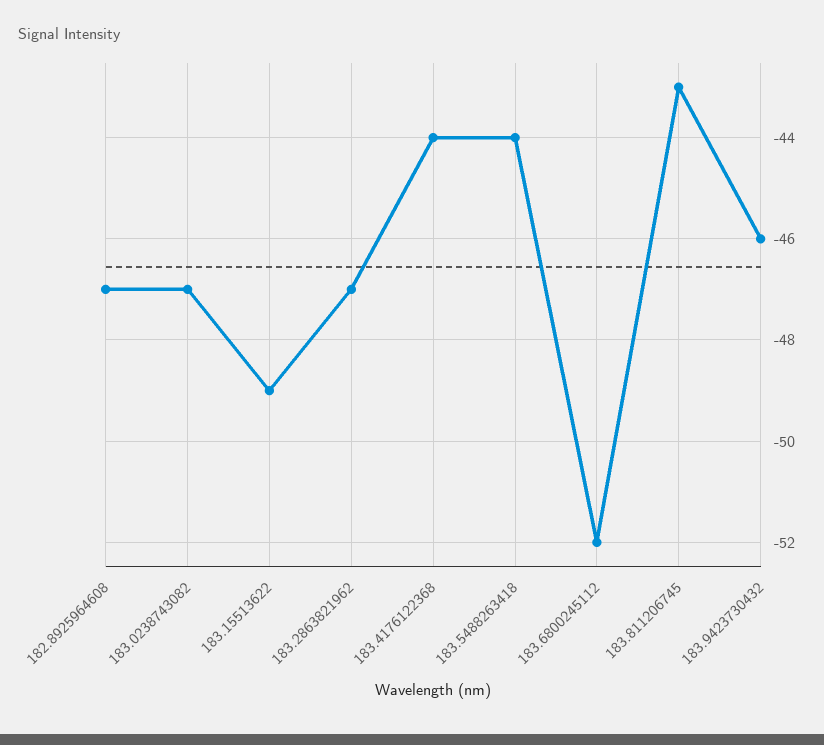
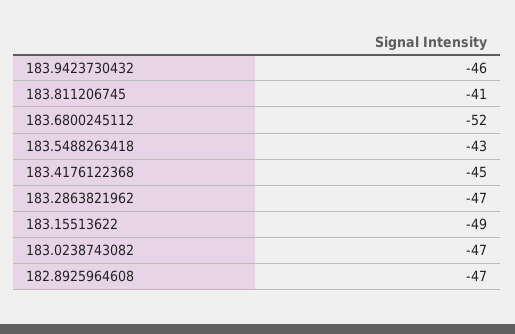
183.4176122368: -44 -> -45
183.5488263418: -44 -> -43
183.811206745: -43 -> -41

